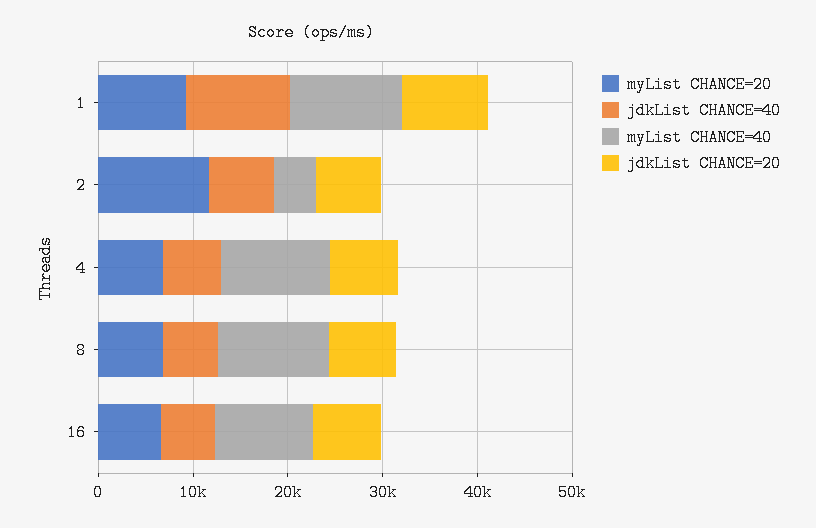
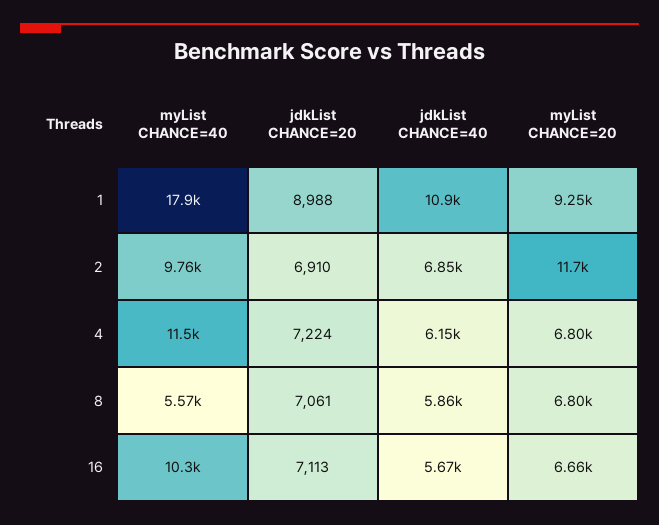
myList CHANCE=40, 1: 12000 -> 17900
myList CHANCE=40, 2: 4000 -> 9760
myList CHANCE=40, 8: 12000 -> 5570

